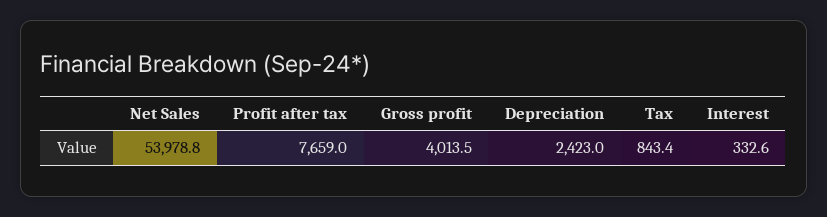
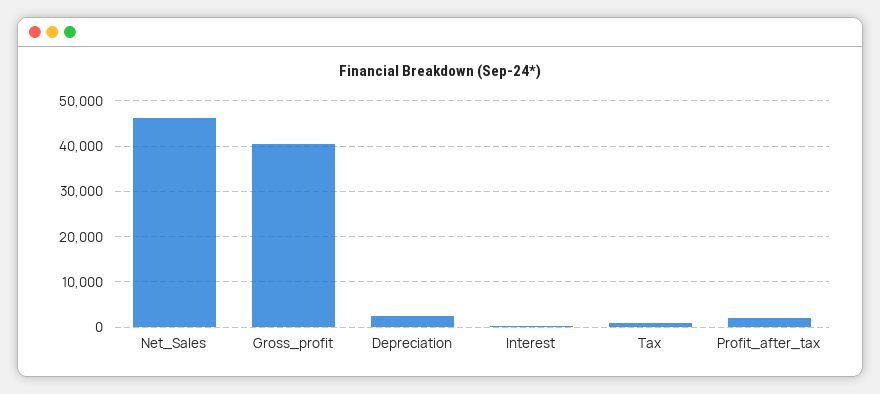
Net Sales: 53978.8 -> 46000
Profit after tax: 7659 -> 2000
Gross profit: 4013.5 -> 40000

